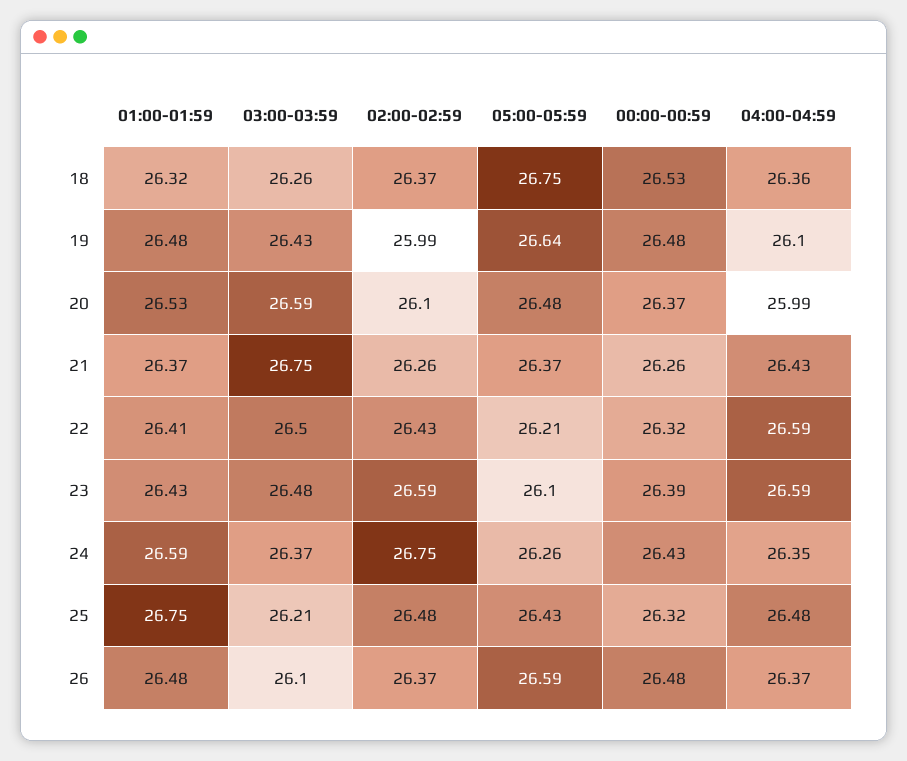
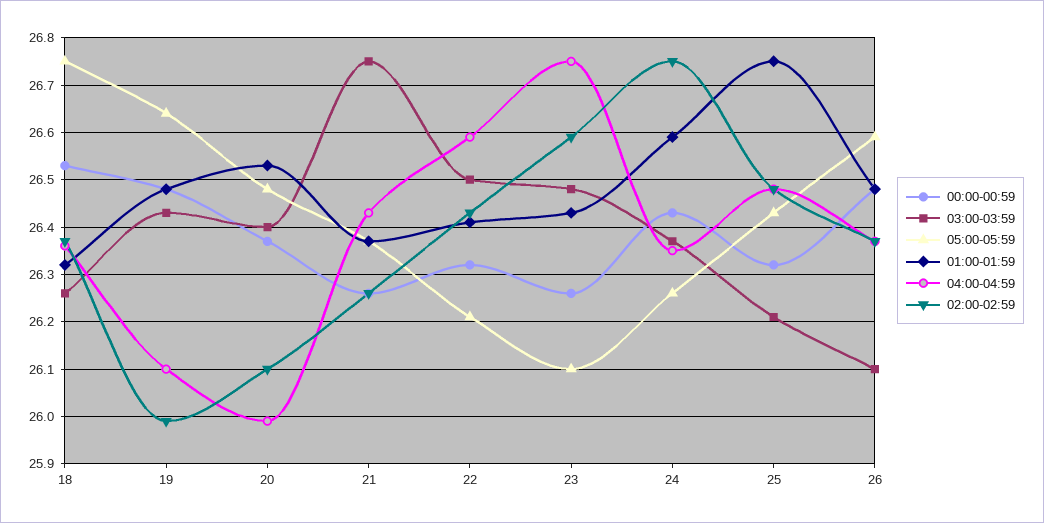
03:00-03:59, 20: 26.59 -> 26.4
00:00-00:59, 23: 26.39 -> 26.25
04:00-04:59, 23: 26.59 -> 26.75

